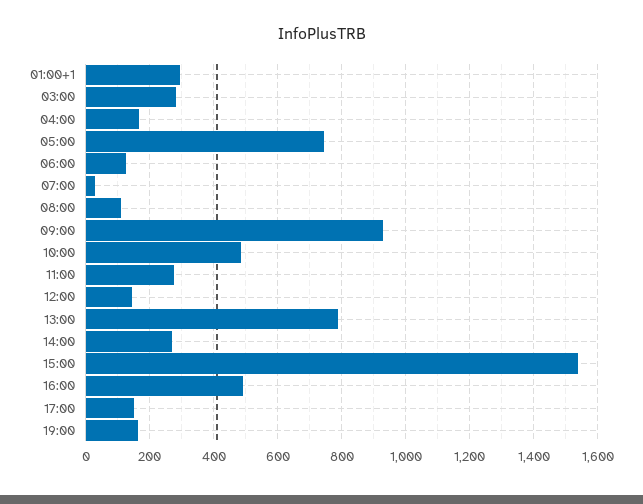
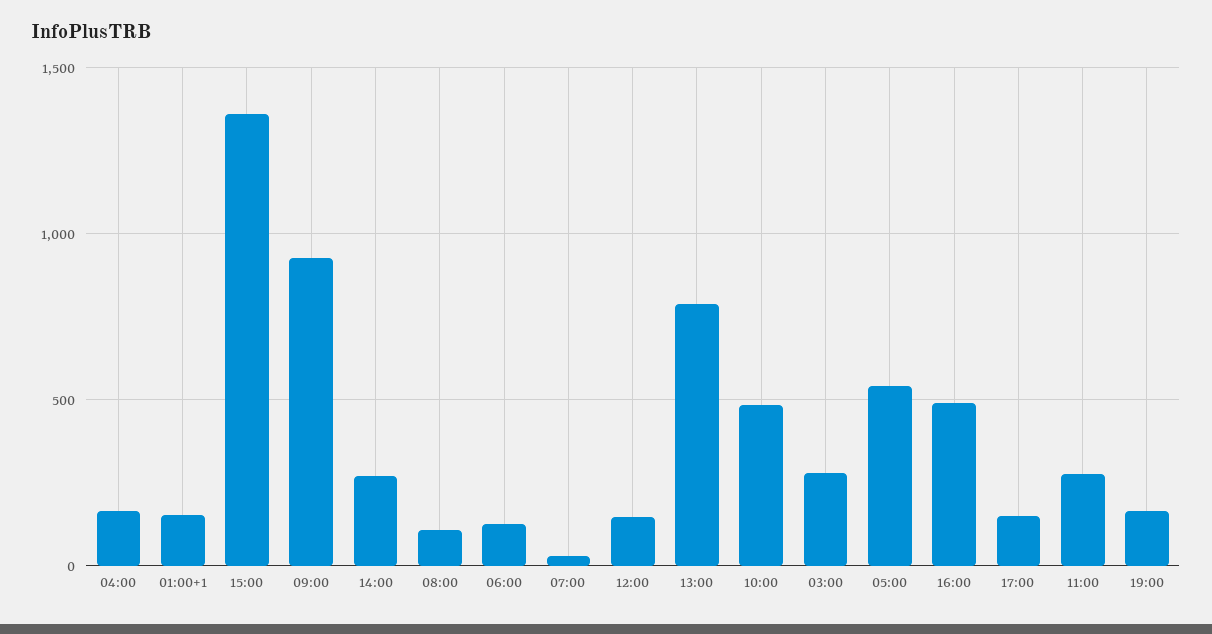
01:00+1: 300 -> 150
05:00: 740 -> 550
15:00: 1540 -> 1350

